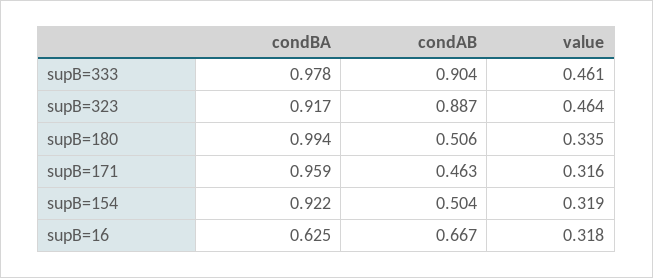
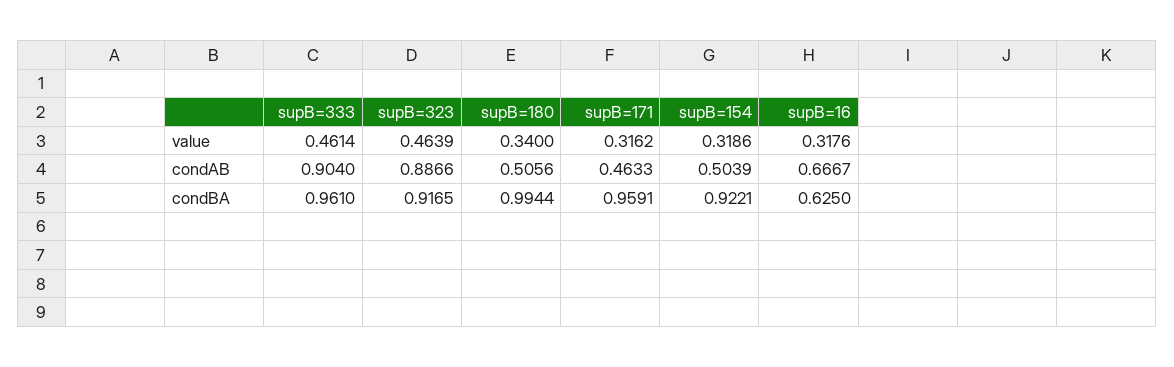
condBA, supB=333: 0.978 -> 0.961
value, supB=180: 0.335 -> 0.34

